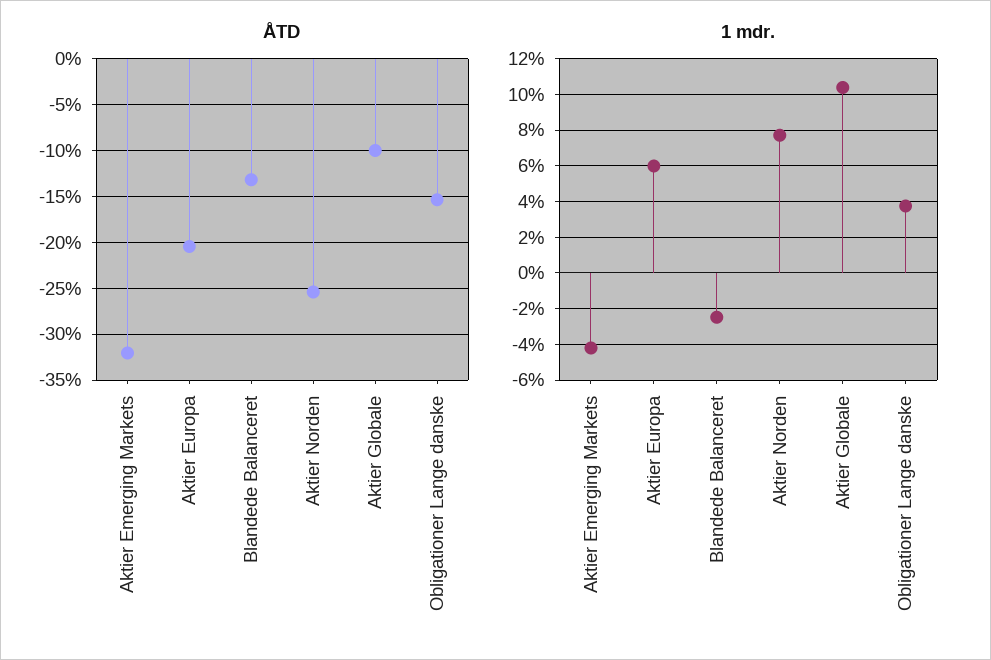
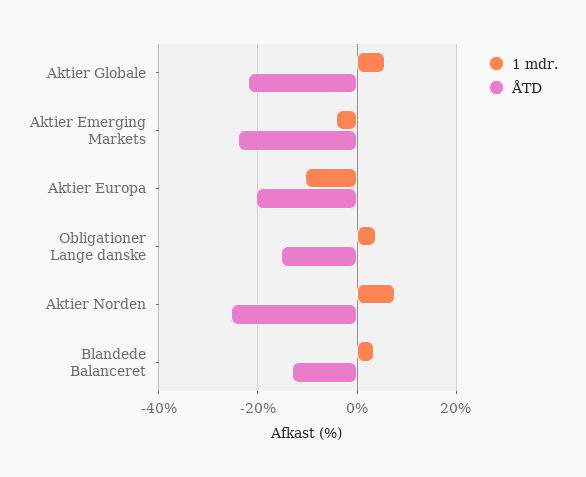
ÅTD, Aktier Emerging Markets: -32 -> -24
ÅTD, Aktier Globale: -10 -> -22
1 mdr., Aktier Europa: 6 -> -10
1 mdr., Blandede Balanceret: -2.5 -> 4
1 mdr., Aktier Globale: 10.5 -> 6

